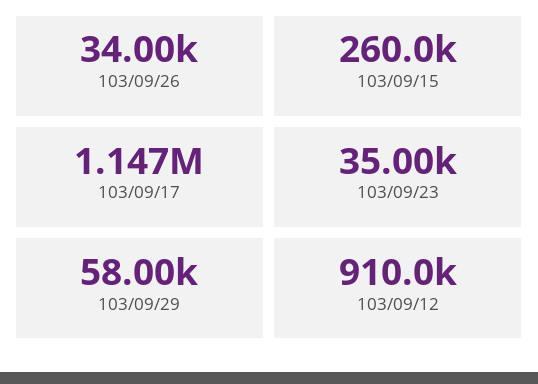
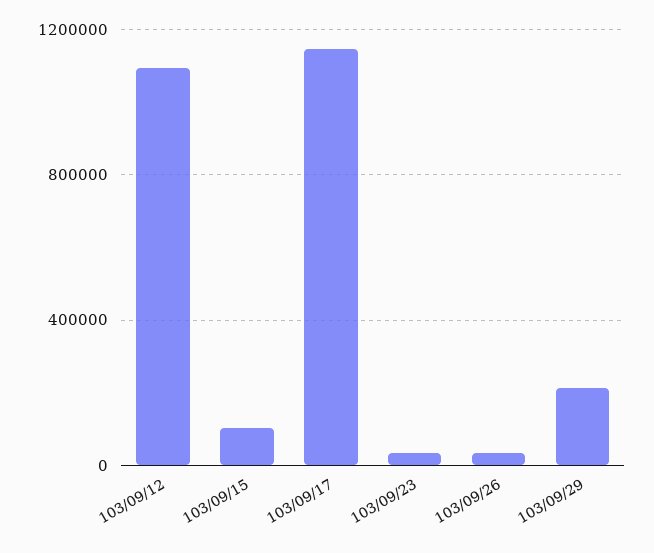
103/09/15: 260000 -> 100000
103/09/29: 58000 -> 200000
103/09/12: 910000 -> 1100000

